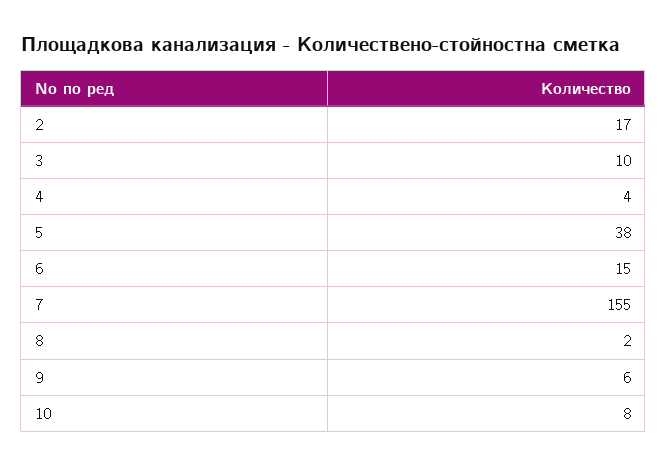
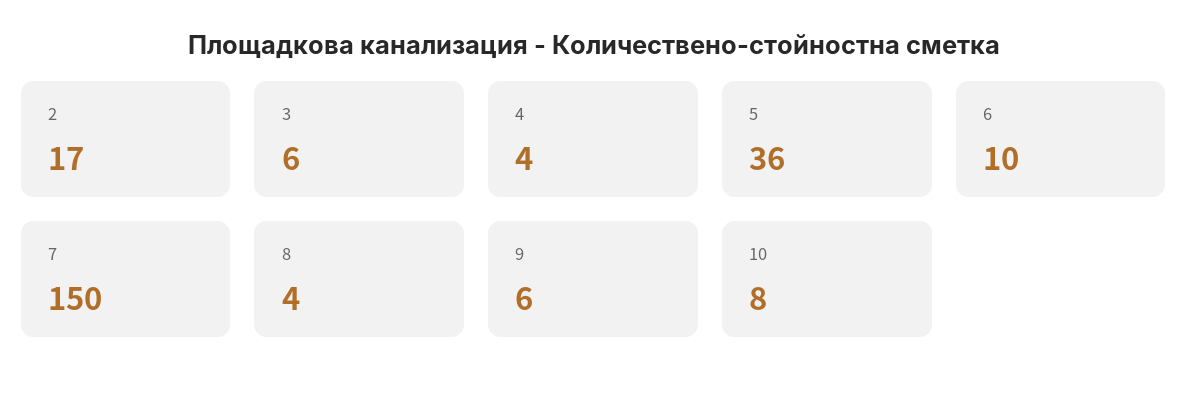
3: 10 -> 6
5: 38 -> 36
6: 15 -> 10
7: 155 -> 150
8: 2 -> 4

